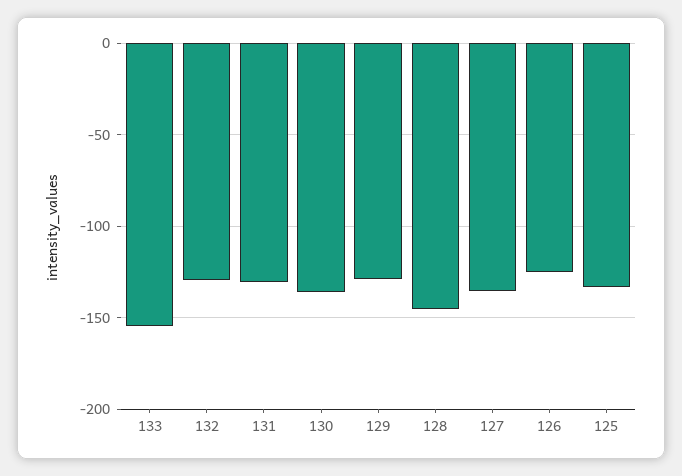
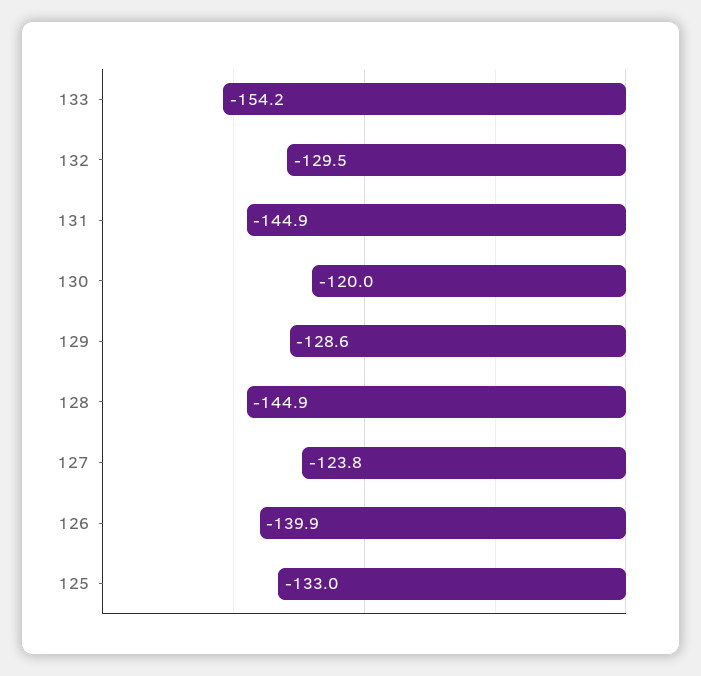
131: -130 -> -144.9
130: -135 -> -120
127: -135 -> -123.8
126: -125 -> -139.9

